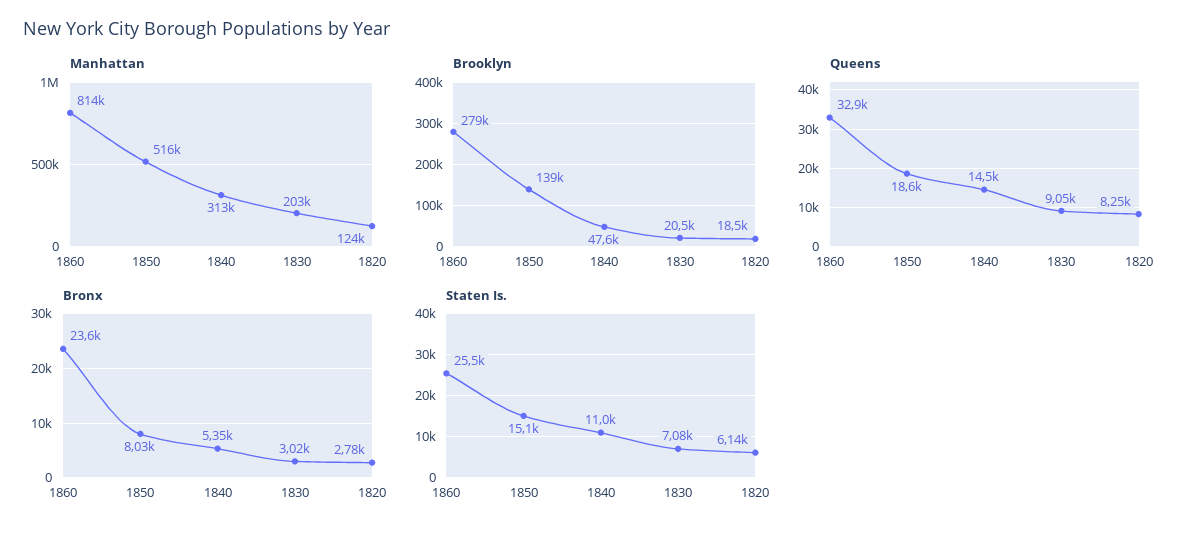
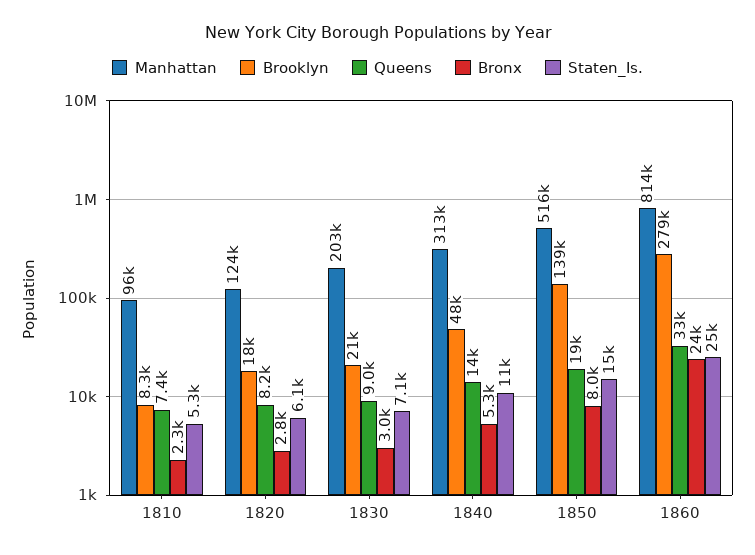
Manhattan, 1810: none -> 96000
Brooklyn, 1810: none -> 8300
Queens, 1810: none -> 7400
Bronx, 1810: none -> 2300
Staten Is., 1810: none -> 5300

